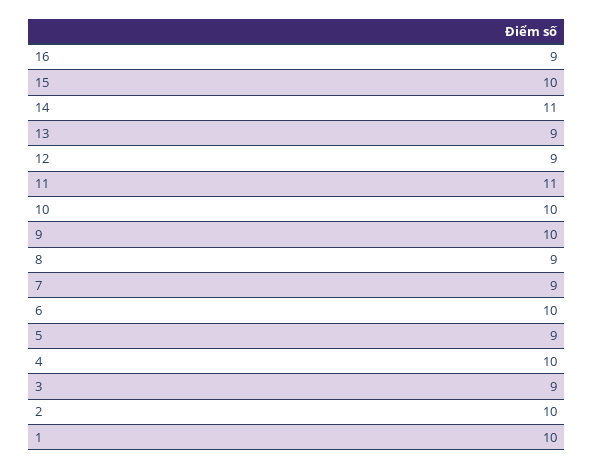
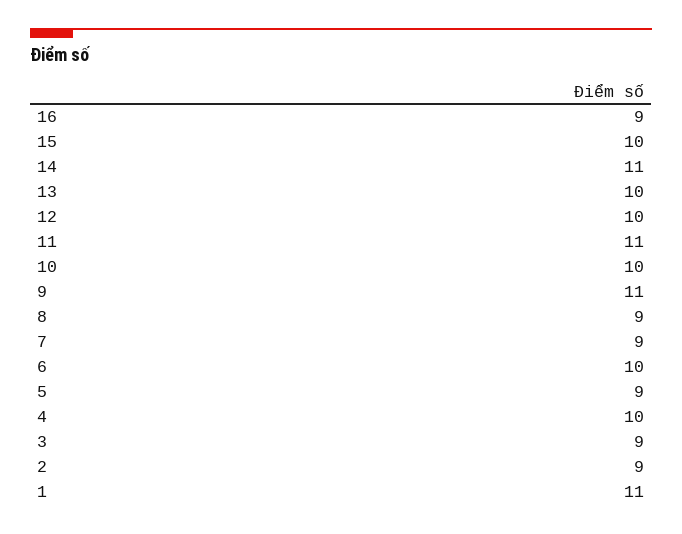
13: 9 -> 10
12: 9 -> 10
9: 10 -> 11
2: 10 -> 9
1: 10 -> 11

